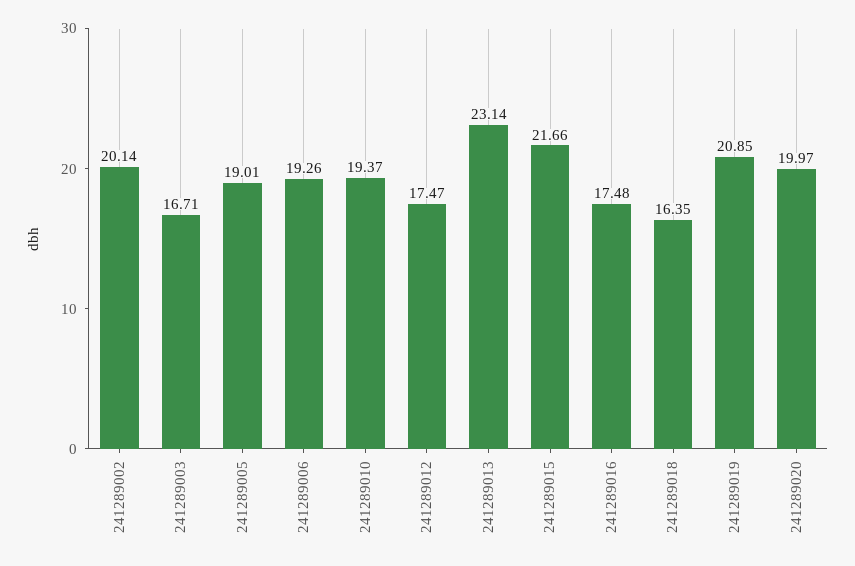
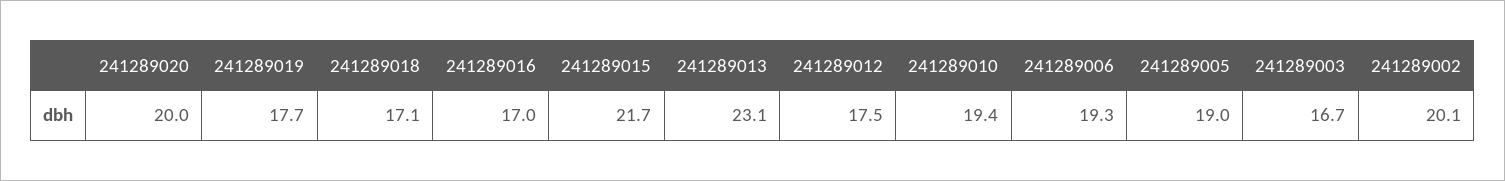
241289016: 17.48 -> 17
241289018: 16.35 -> 17.1
241289019: 20.85 -> 17.7

